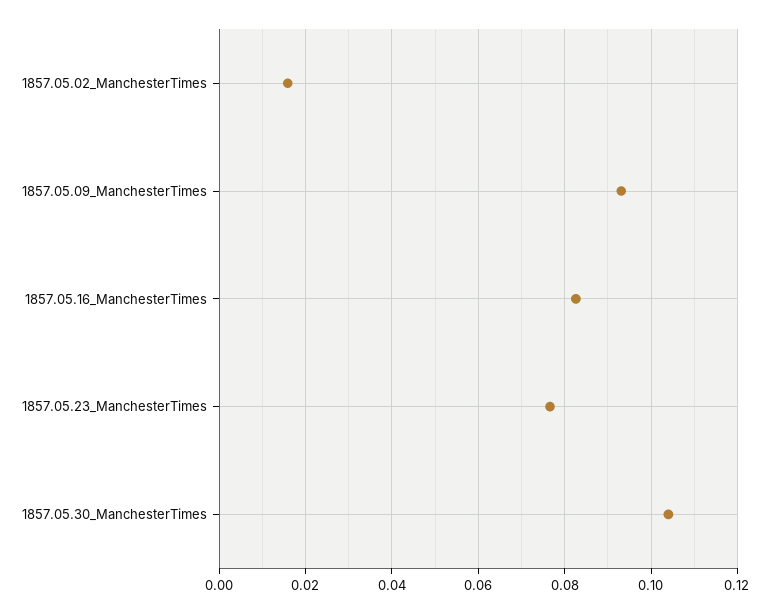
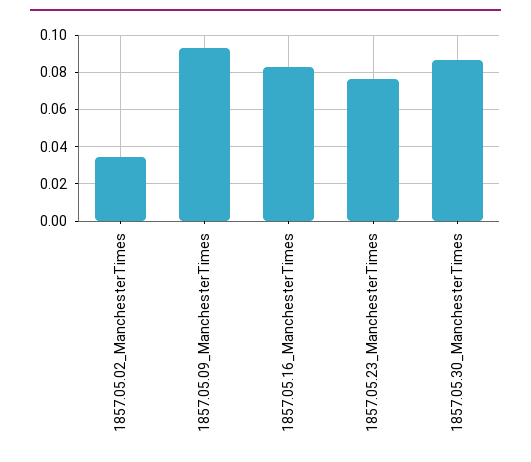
1857.05.02_ManchesterTimes: 0.016 -> 0.035
1857.05.30_ManchesterTimes: 0.104 -> 0.085

